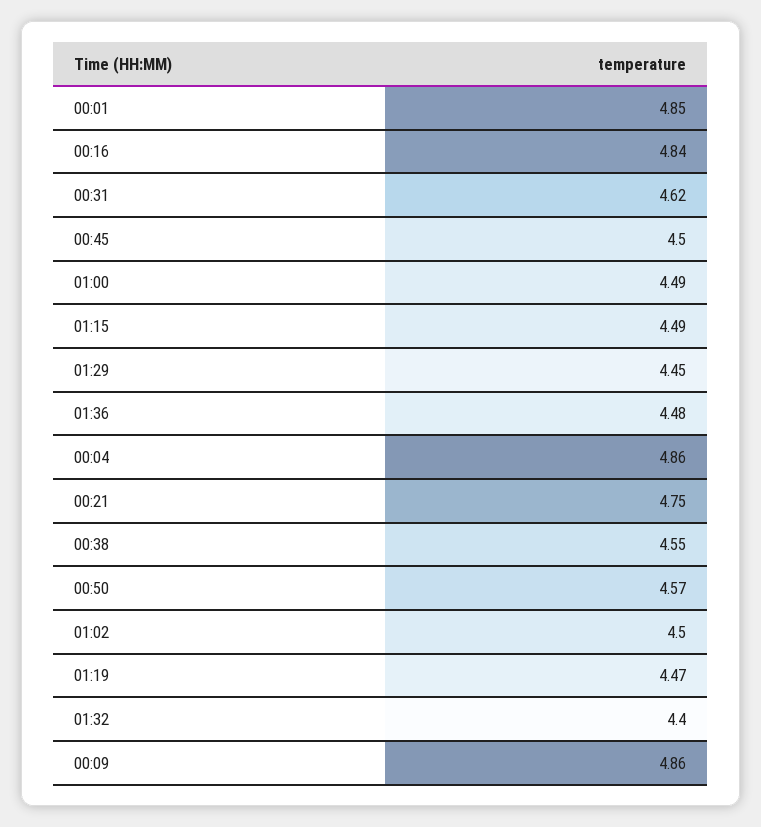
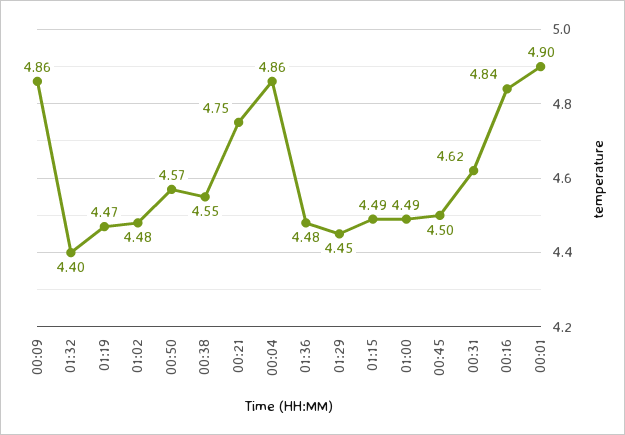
00:01: 4.85 -> 4.9
01:02: 4.5 -> 4.48

